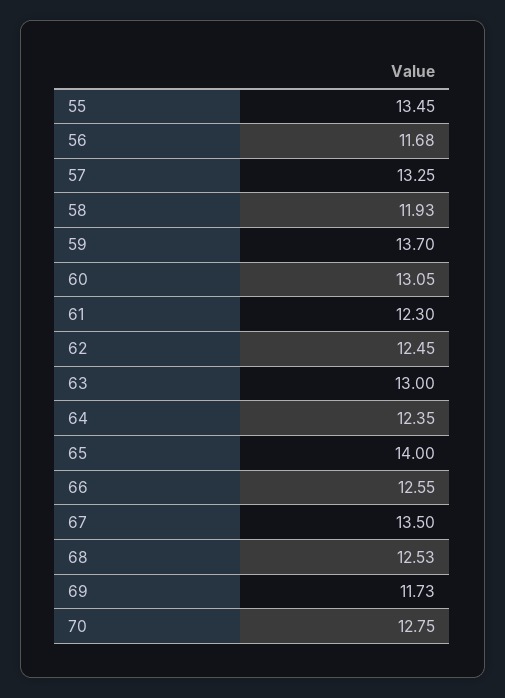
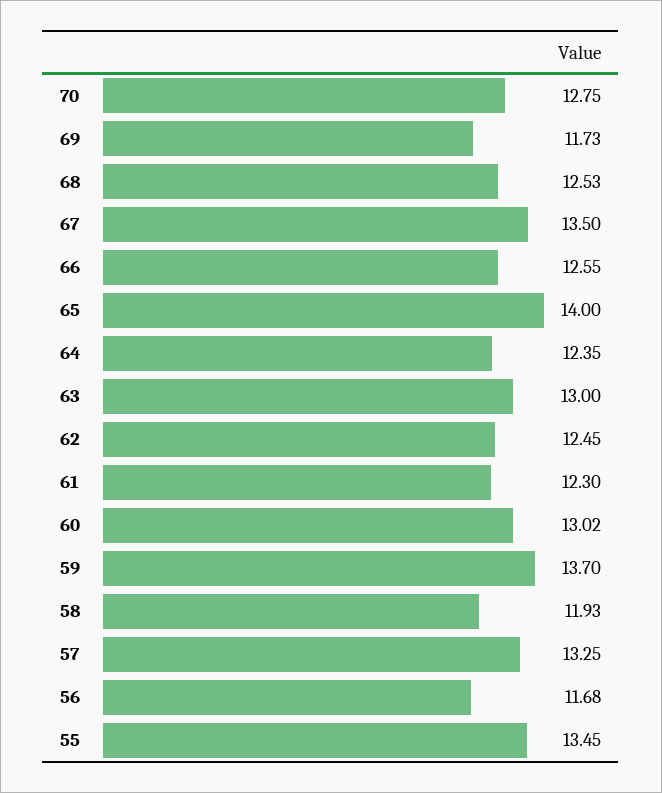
60: 13.05 -> 13.02

